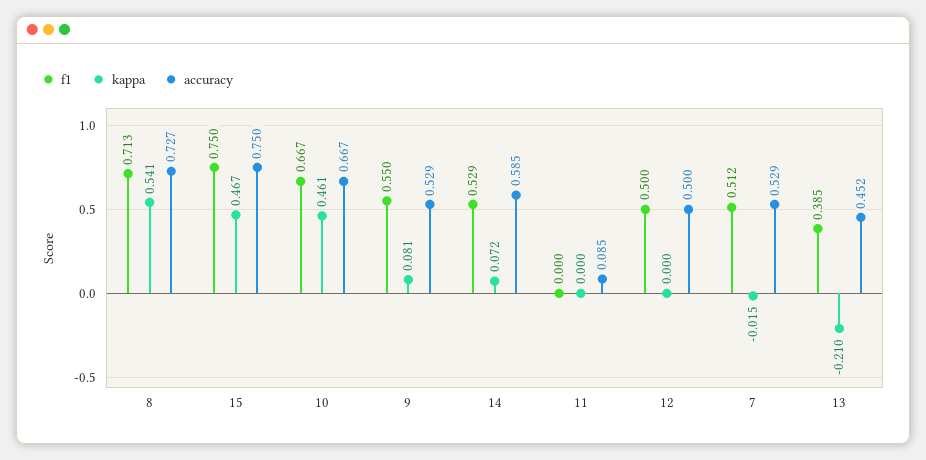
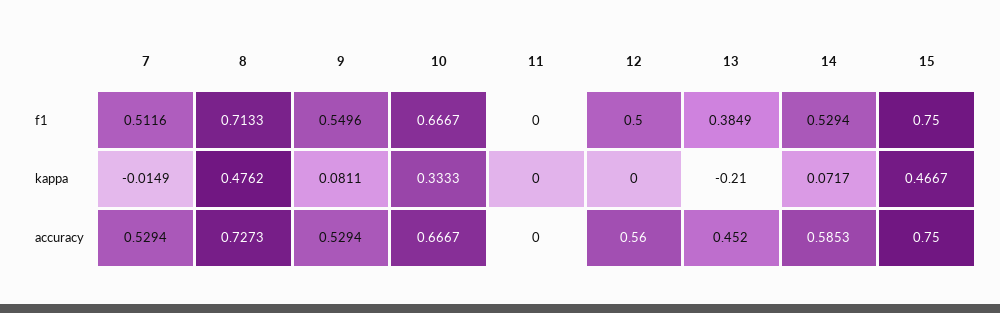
kappa, 8: 0.541 -> 0.4762
kappa, 10: 0.461 -> 0.3333
accuracy, 11: 0.085 -> 0
accuracy, 12: 0.5 -> 0.56

